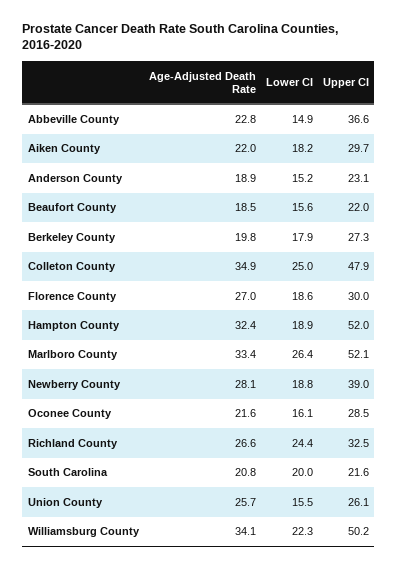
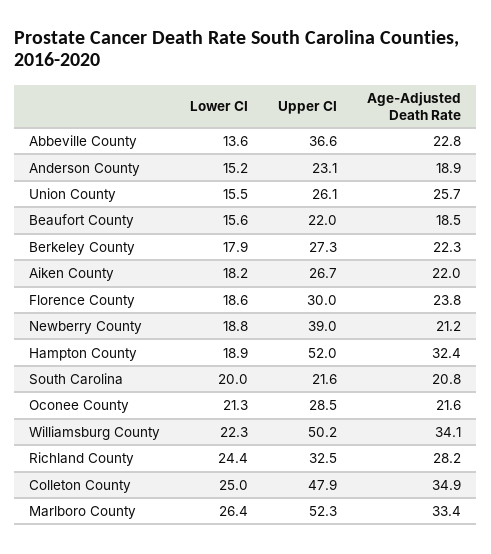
Lower CI, Abbeville County: 14.9 -> 13.6
Upper CI, Aiken County: 29.7 -> 26.7
Age-Adjusted Death Rate, Berkeley County: 19.8 -> 22.3
Age-Adjusted Death Rate, Florence County: 27 -> 23.8
Upper CI, Marlboro County: 52.1 -> 52.3
Age-Adjusted Death Rate, Newberry County: 28.1 -> 21.2
Lower CI, Oconee County: 16.1 -> 21.3
Age-Adjusted Death Rate, Richland County: 26.6 -> 28.2

